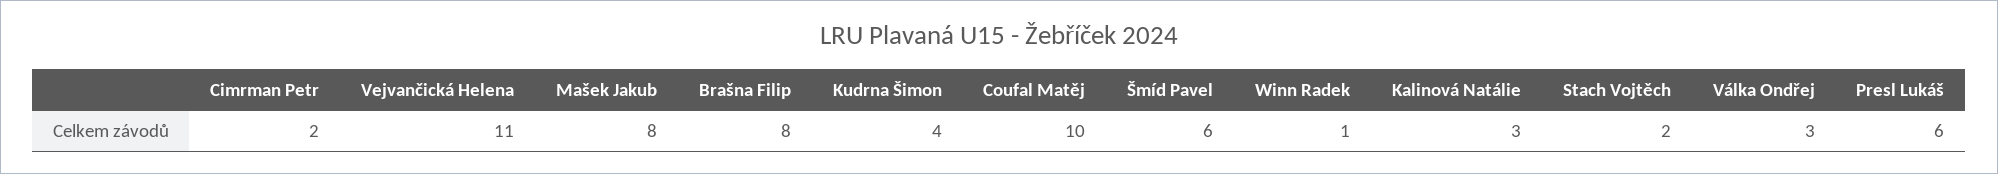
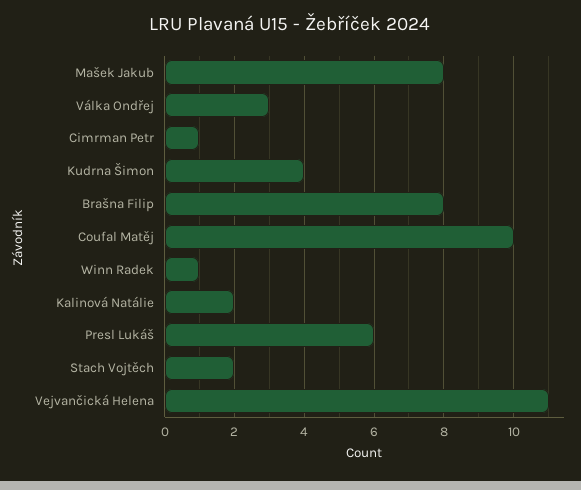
Cimrman Petr: 2 -> 1
Šmíd Pavel: 6 -> none
Kalinová Natálie: 3 -> 2

